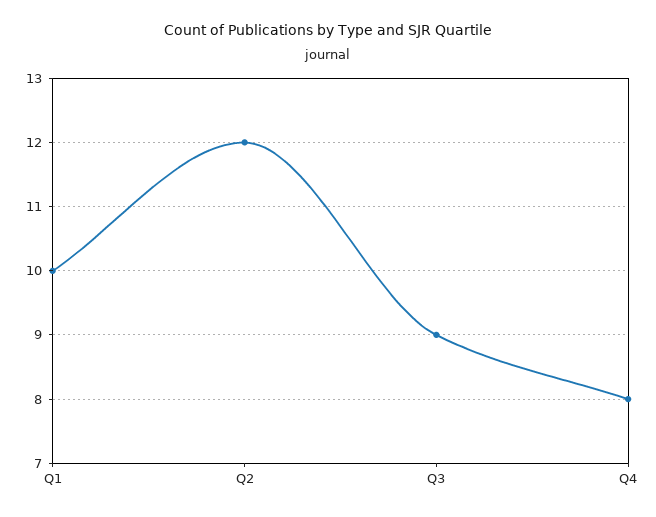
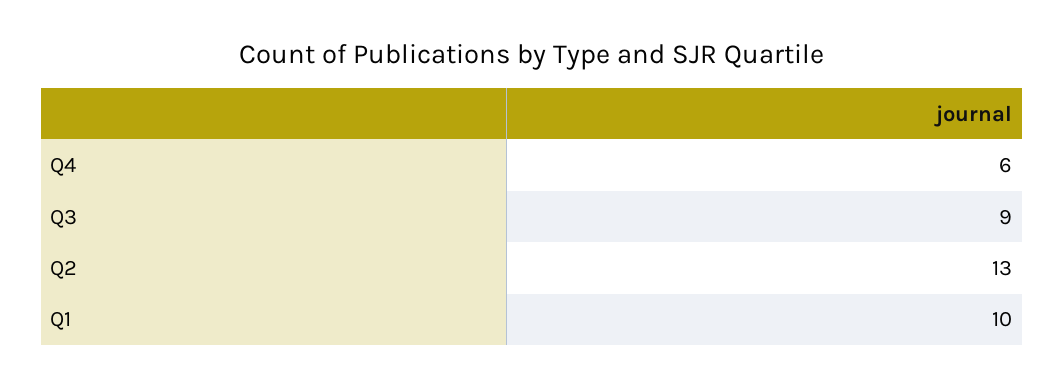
Q2: 12 -> 13
Q4: 8 -> 6

